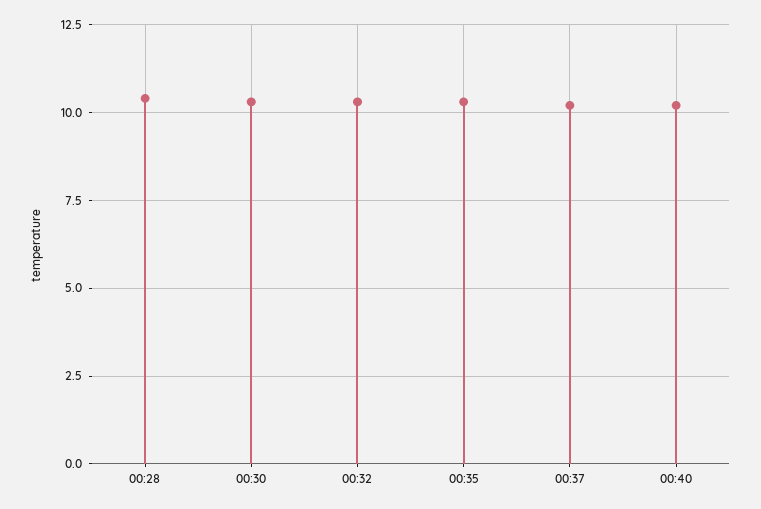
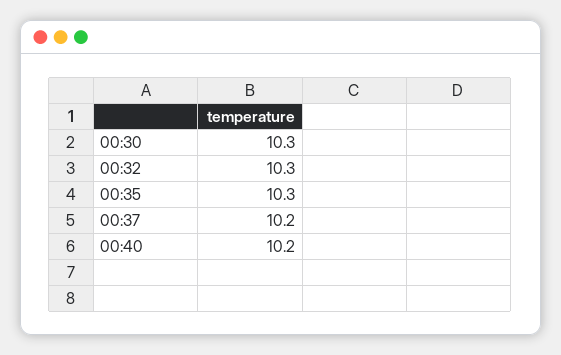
00:28: 10.5 -> none

